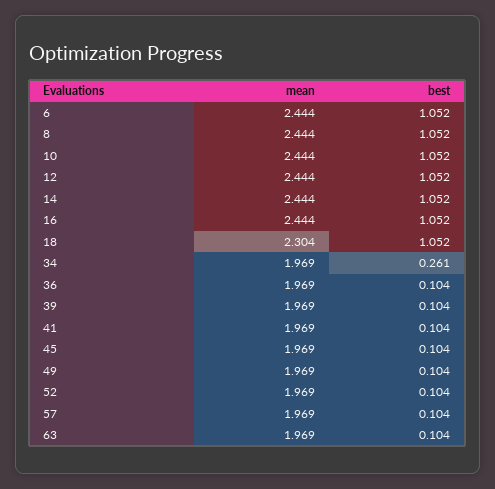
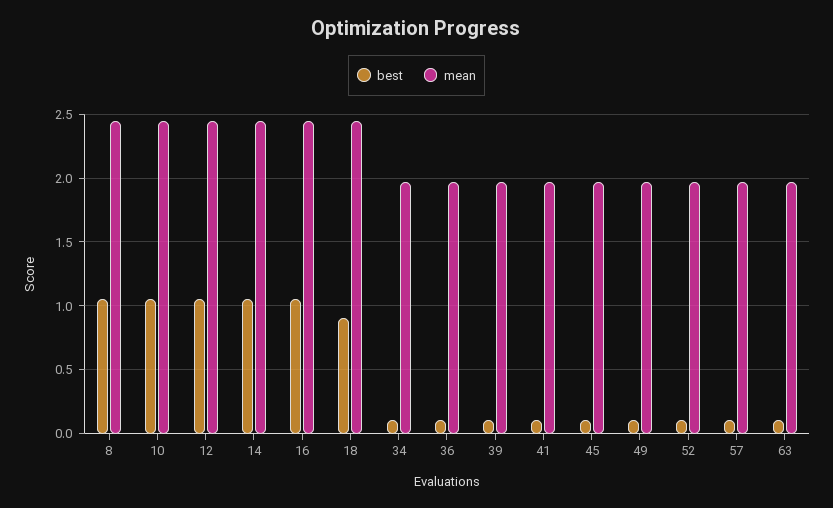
mean, 6: 2.444 -> none
best, 6: 1.052 -> none
mean, 18: 2.304 -> 2.45
best, 18: 1.052 -> 0.9
best, 34: 0.261 -> 0.1

